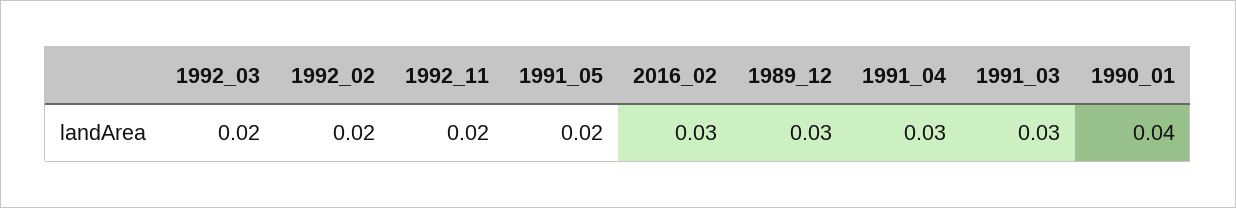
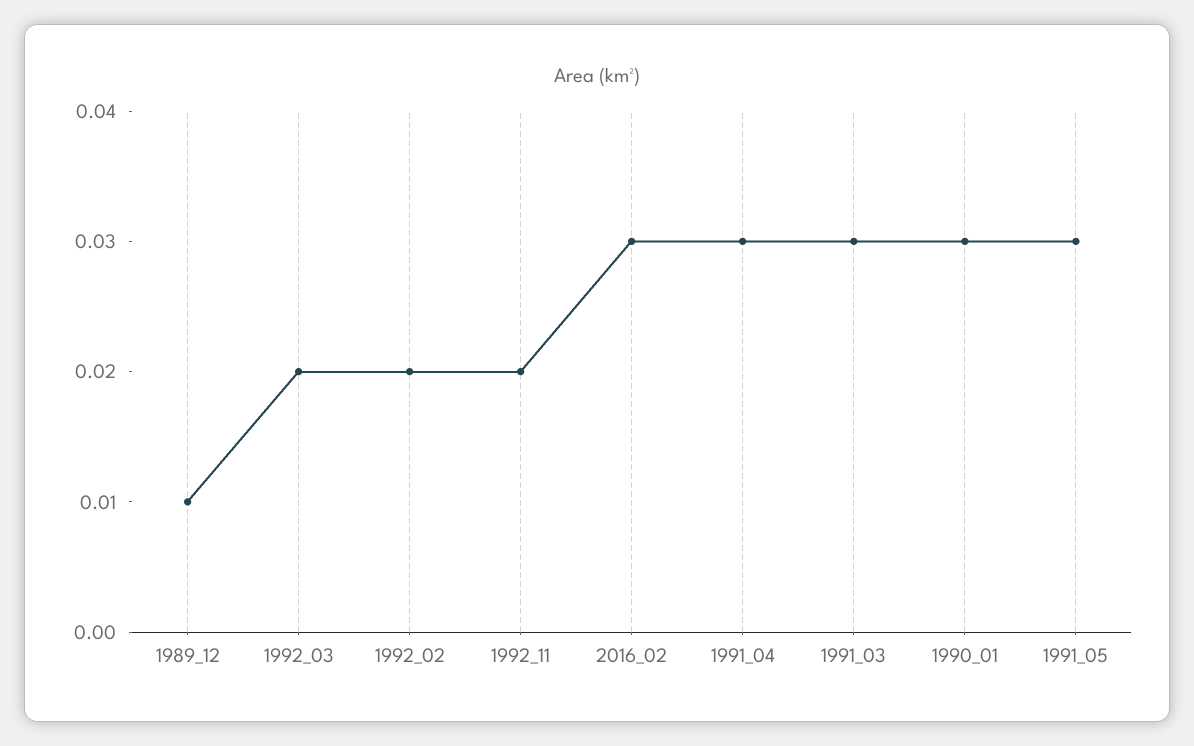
1991_05: 0.02 -> 0.03
1989_12: 0.03 -> 0.01
1990_01: 0.04 -> 0.03

